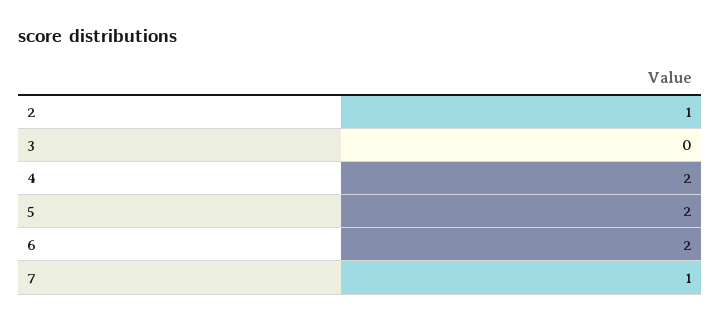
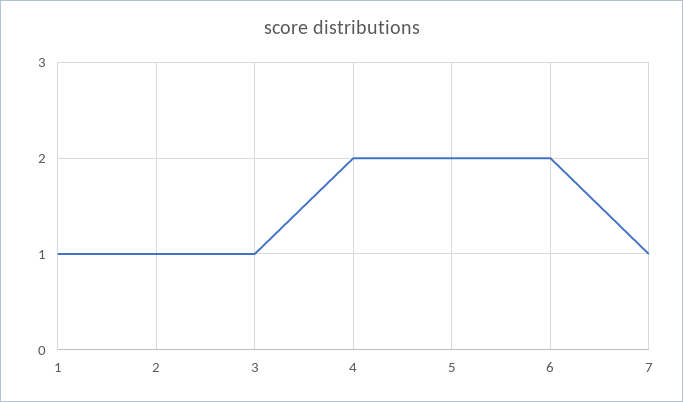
3: 0 -> 1
1: none -> 1

